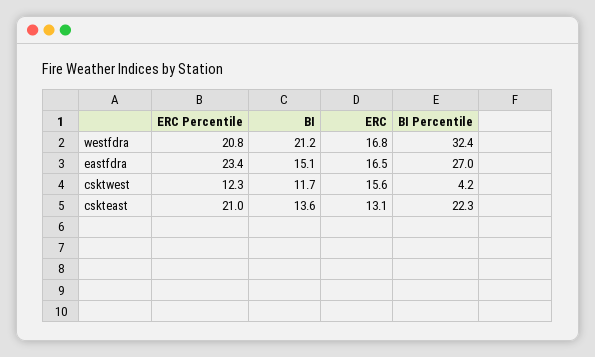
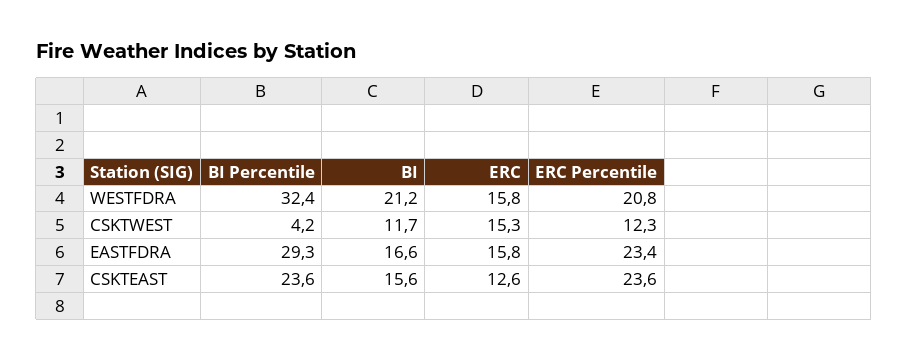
ERC, westfdra: 16.8 -> 15.8
BI, eastfdra: 15.1 -> 16.6
ERC, eastfdra: 16.5 -> 15.8
BI Percentile, eastfdra: 27 -> 29.3
ERC, csktwest: 15.6 -> 15.3
ERC Percentile, cskteast: 21 -> 23.6
BI, cskteast: 13.6 -> 15.6
ERC, cskteast: 13.1 -> 12.6
BI Percentile, cskteast: 22.3 -> 23.6

